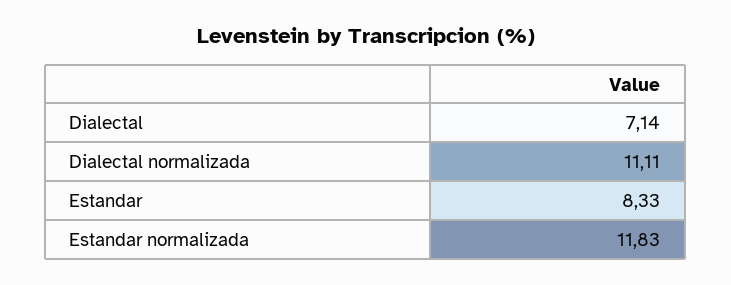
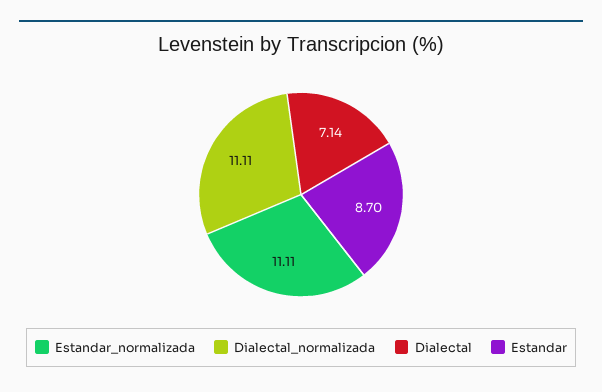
Estandar: 8.33 -> 8.7
Estandar normalizada: 11.83 -> 11.11

